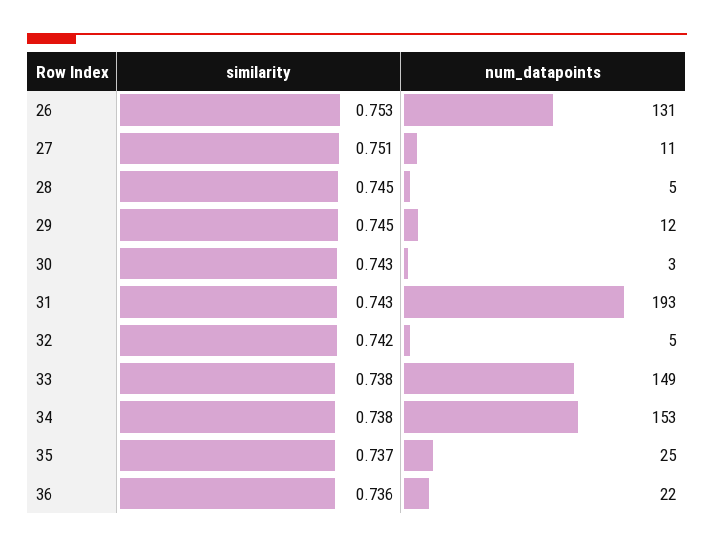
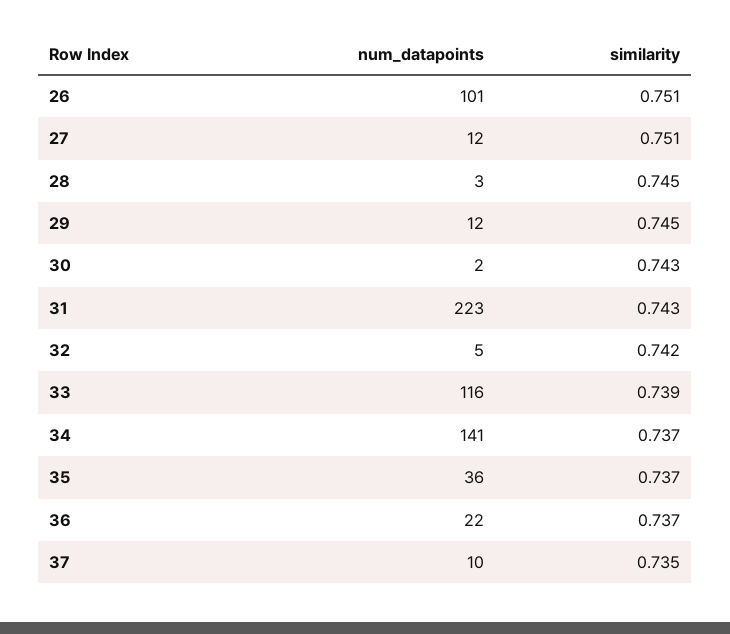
similarity, 26: 0.753 -> 0.751
num_datapoints, 26: 131 -> 101
num_datapoints, 27: 11 -> 12
num_datapoints, 28: 5 -> 3
num_datapoints, 30: 3 -> 2
num_datapoints, 31: 193 -> 223
similarity, 33: 0.738 -> 0.739
num_datapoints, 33: 149 -> 116
similarity, 34: 0.738 -> 0.737
num_datapoints, 34: 153 -> 141
num_datapoints, 35: 25 -> 36
similarity, 36: 0.736 -> 0.737
num_datapoints, 37: none -> 10
similarity, 37: none -> 0.735

